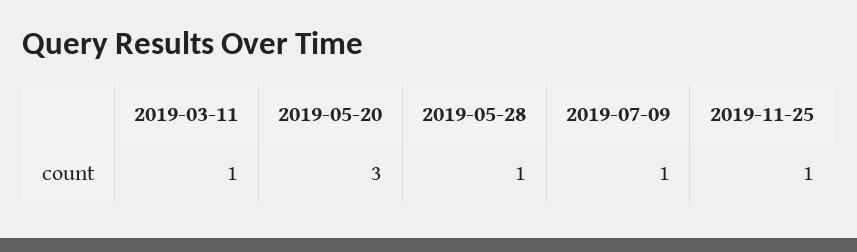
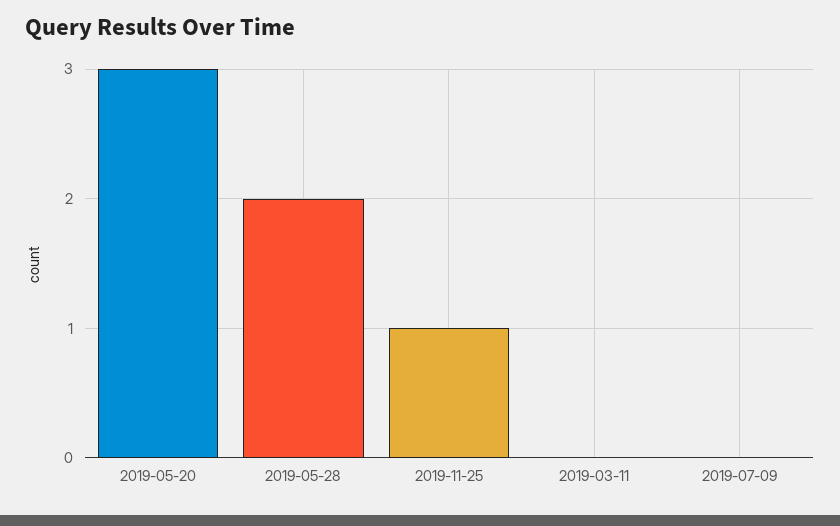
2019-03-11: 1 -> 0
2019-05-28: 1 -> 2
2019-07-09: 1 -> 0

